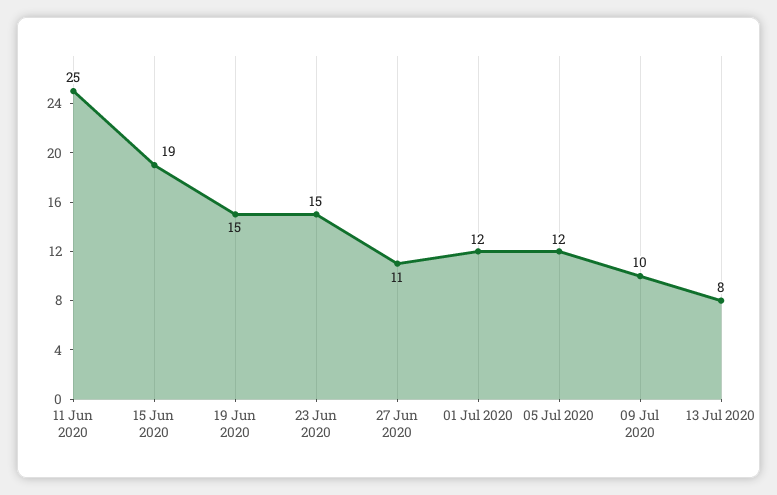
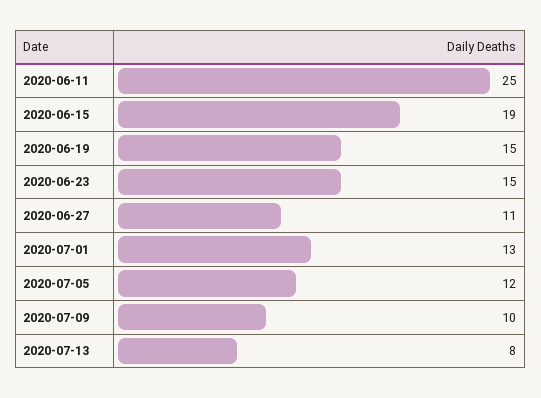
01 Jul 2020: 12 -> 13

